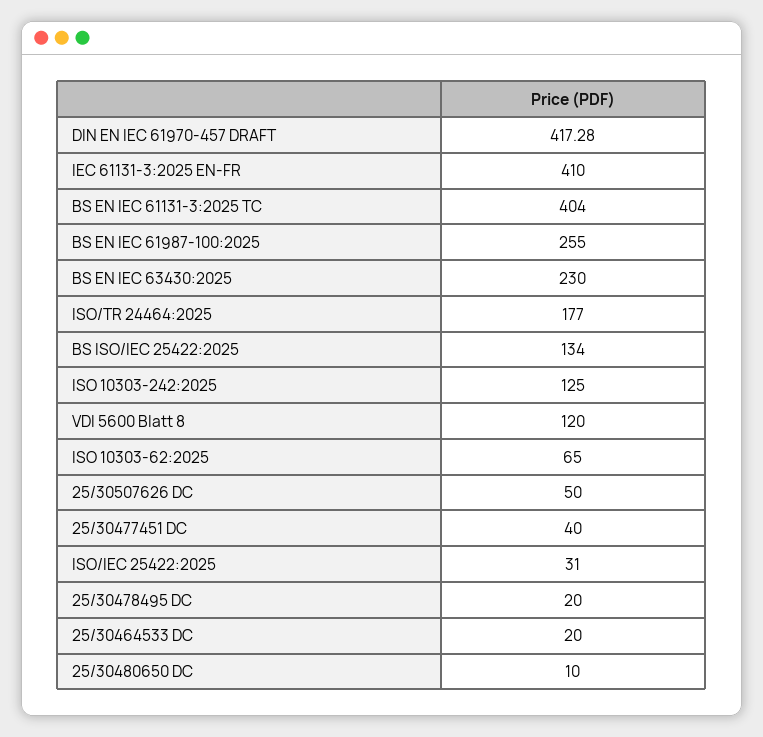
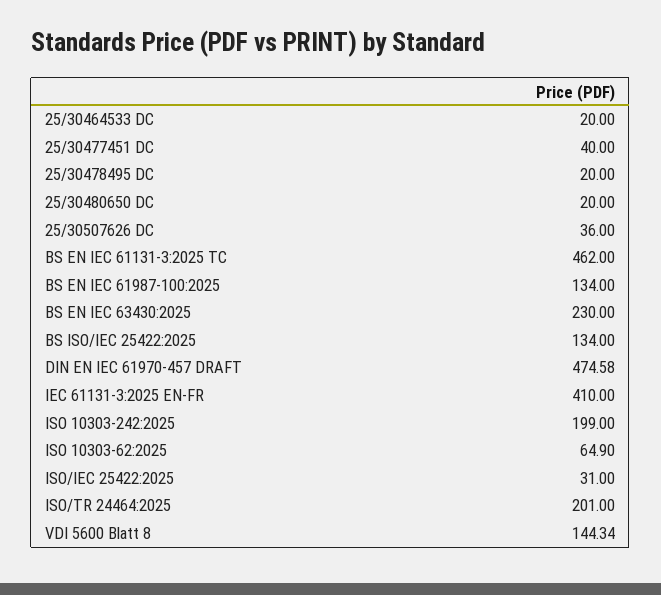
DIN EN IEC 61970-457 DRAFT: 417.28 -> 474.58
BS EN IEC 61131-3:2025 TC: 404 -> 462
BS EN IEC 61987-100:2025: 255 -> 134
ISO/TR 24464:2025: 177 -> 201
ISO 10303-242:2025: 125 -> 199
VDI 5600 Blatt 8: 120 -> 144.34
ISO 10303-62:2025: 65 -> 64.9
25/30507626 DC: 50 -> 36
25/30480650 DC: 10 -> 20

